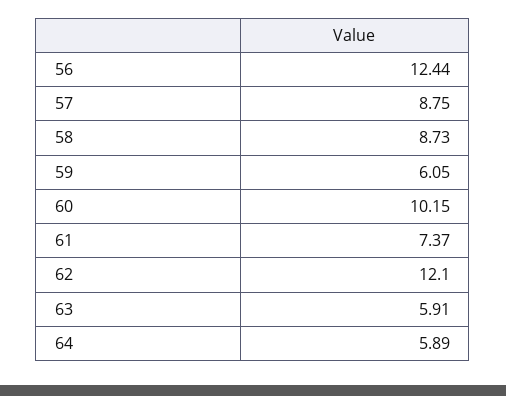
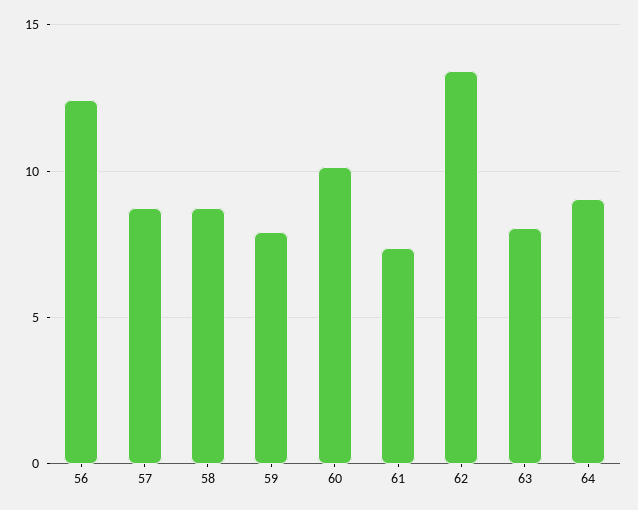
59: 6.05 -> 8
62: 12.1 -> 13.5
63: 5.91 -> 8
64: 5.89 -> 9

